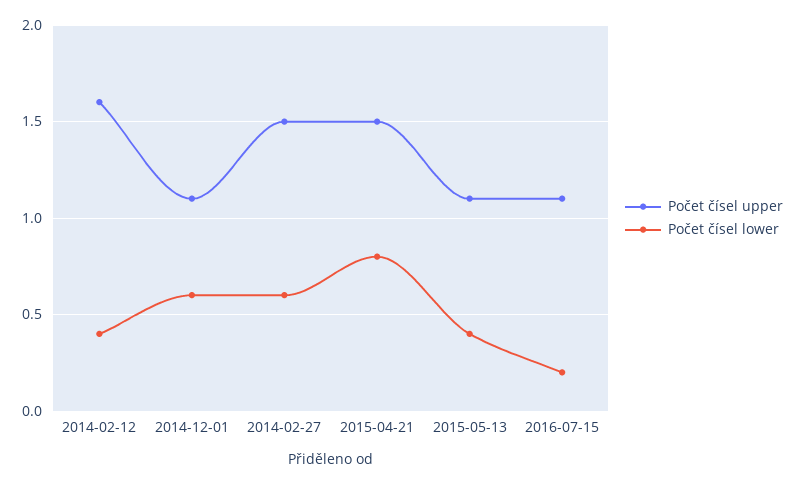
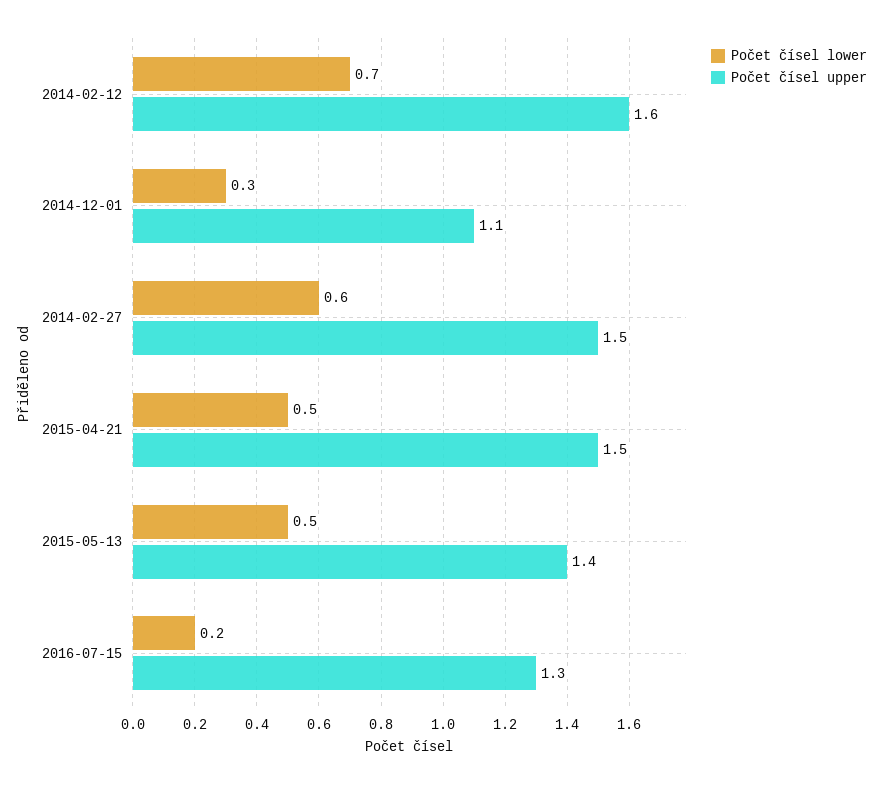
Počet čísel lower, 2014-02-12: 0.4 -> 0.7
Počet čísel lower, 2014-12-01: 0.6 -> 0.3
Počet čísel lower, 2015-04-21: 0.8 -> 0.5
Počet čísel upper, 2015-05-13: 1.1 -> 1.4
Počet čísel lower, 2015-05-13: 0.4 -> 0.5
Počet čísel upper, 2016-07-15: 1.1 -> 1.3

